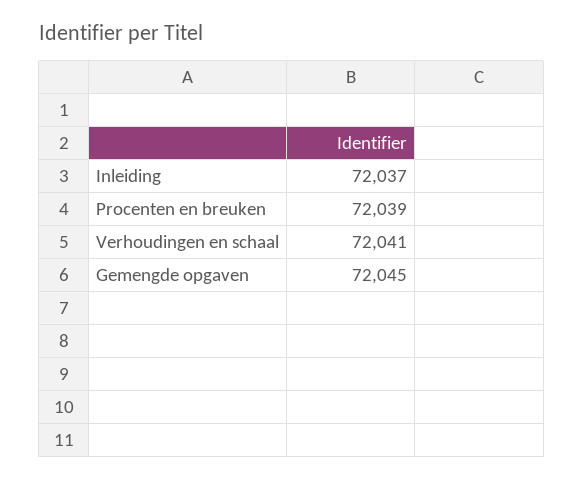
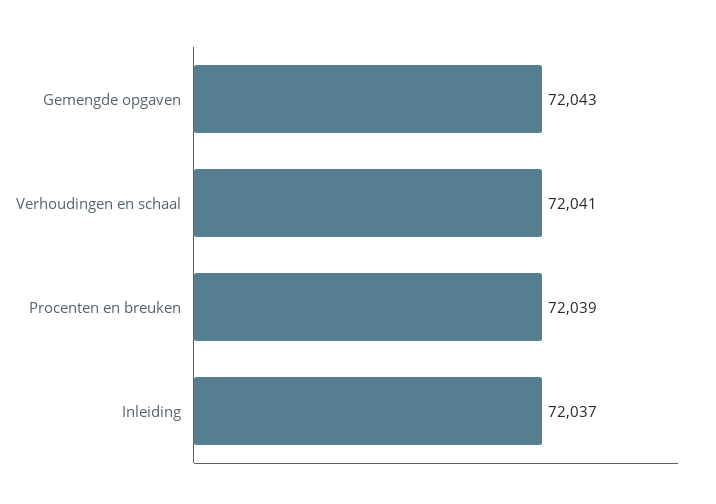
Gemengde opgaven: 72045 -> 72043

